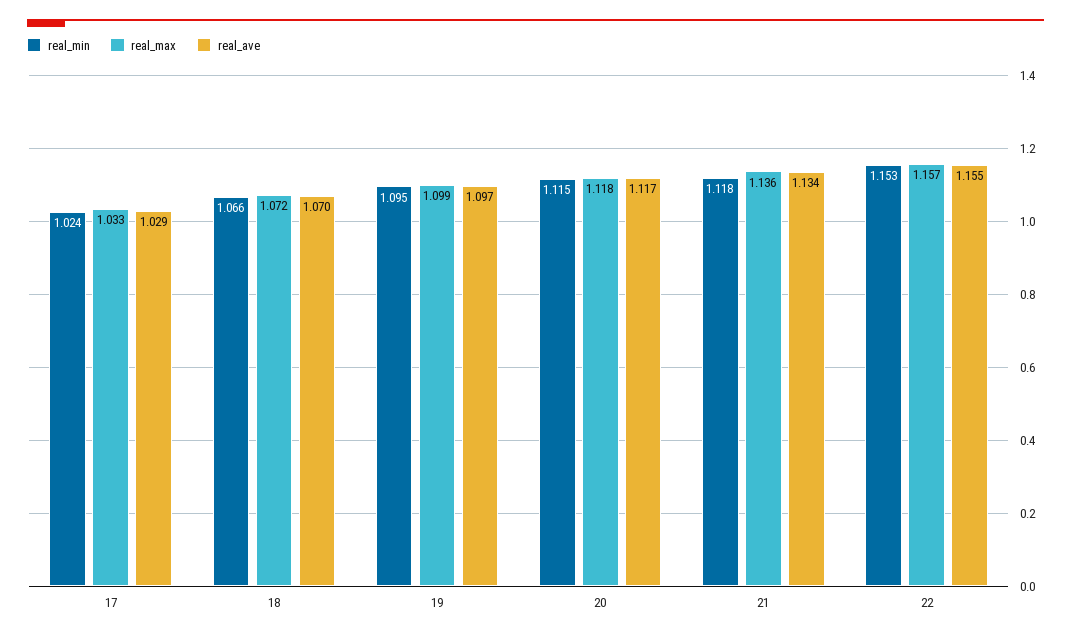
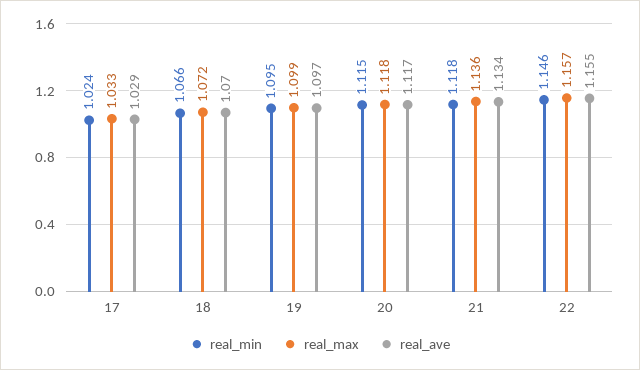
real_min, 22: 1.153 -> 1.146

